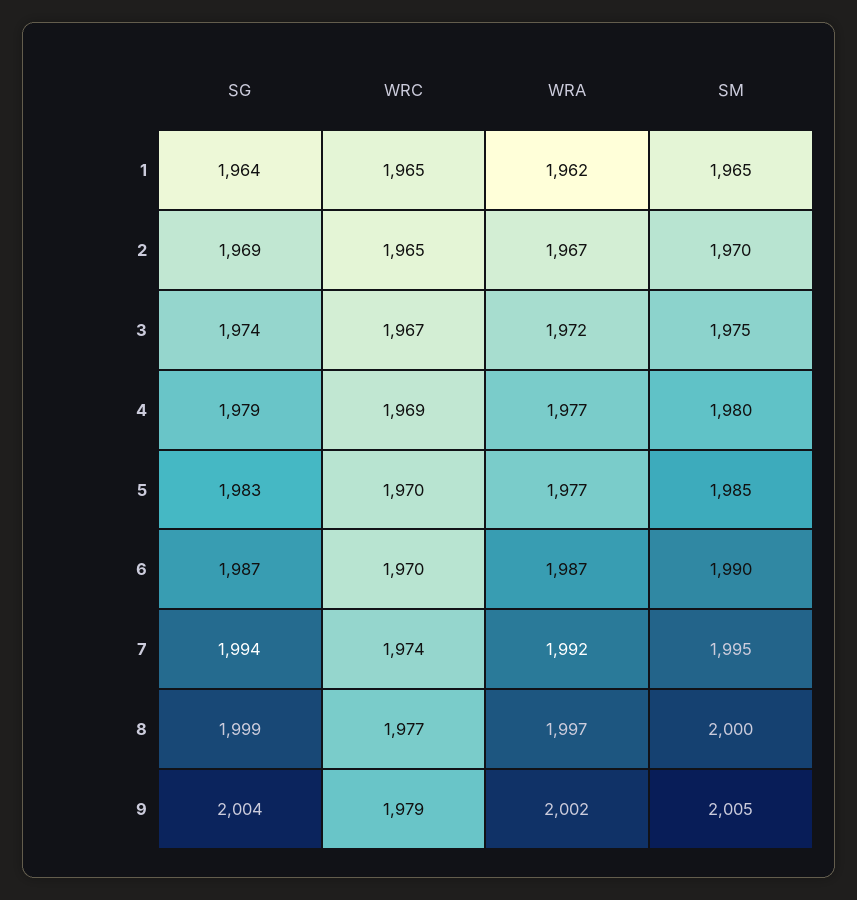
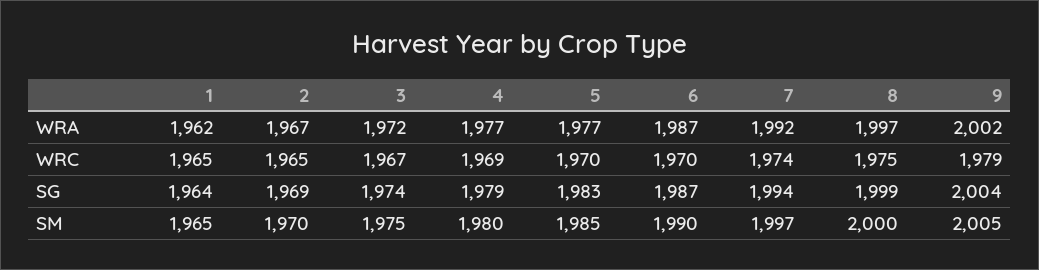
SM, 7: 1995 -> 1997
WRC, 8: 1977 -> 1975

